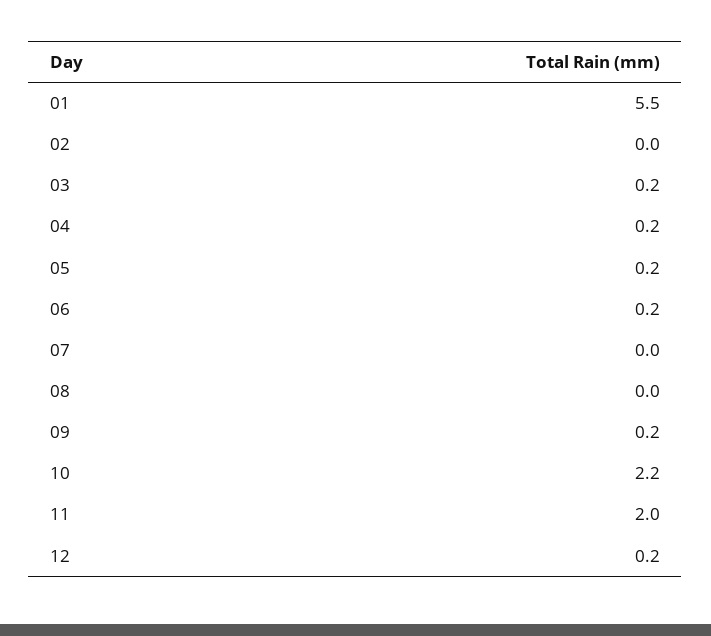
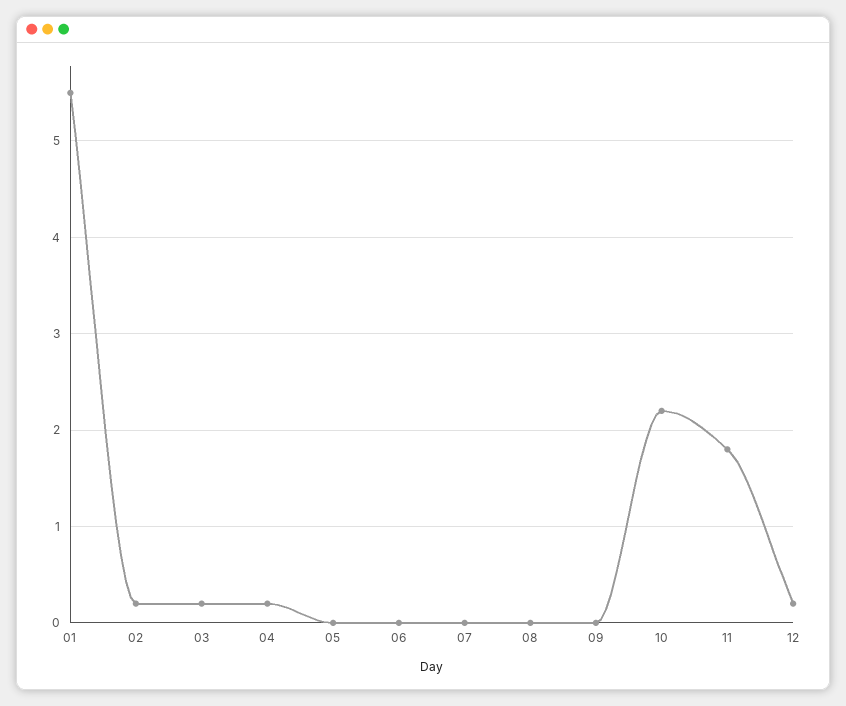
02: 0 -> 0.2
05: 0.2 -> 0
06: 0.2 -> 0
09: 0.2 -> 0
11: 2 -> 1.8

